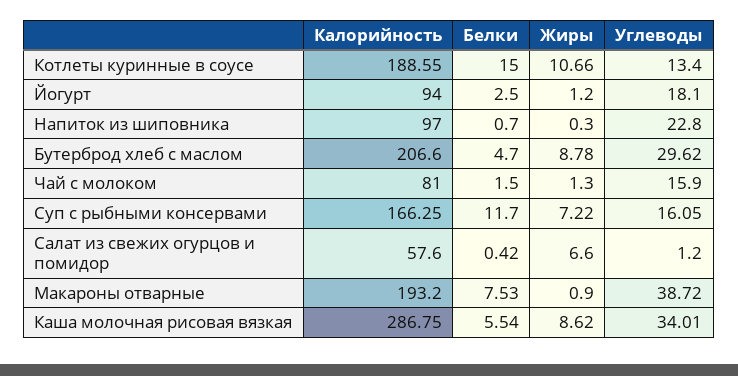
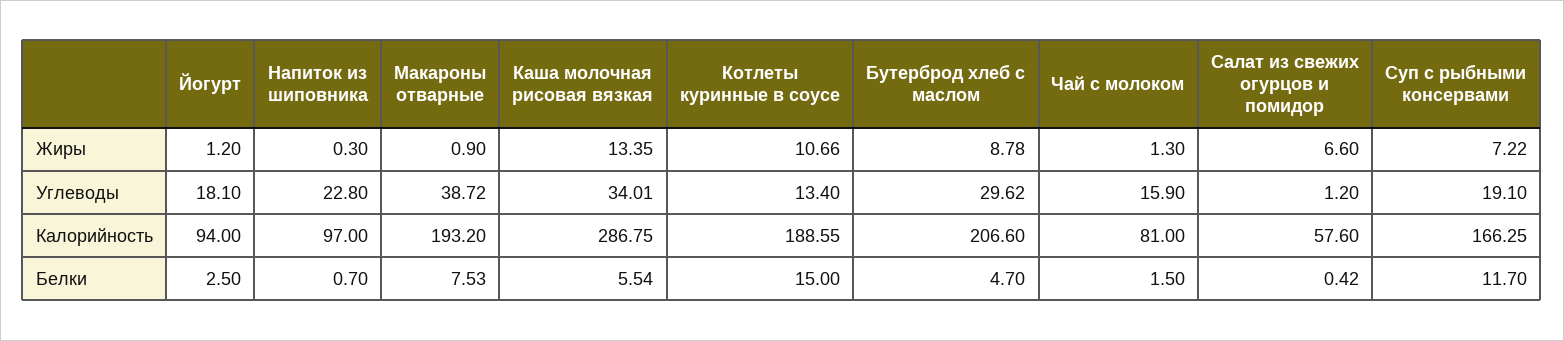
Углеводы, Суп с рыбными консервами: 16.05 -> 19.1
Жиры, Каша молочная рисовая вязкая: 8.62 -> 13.35

